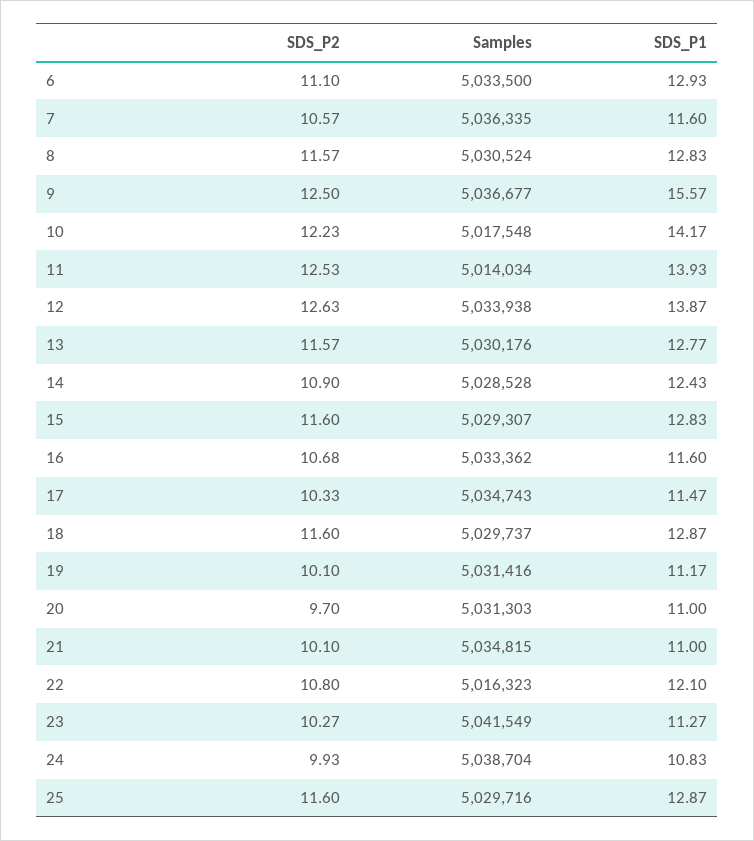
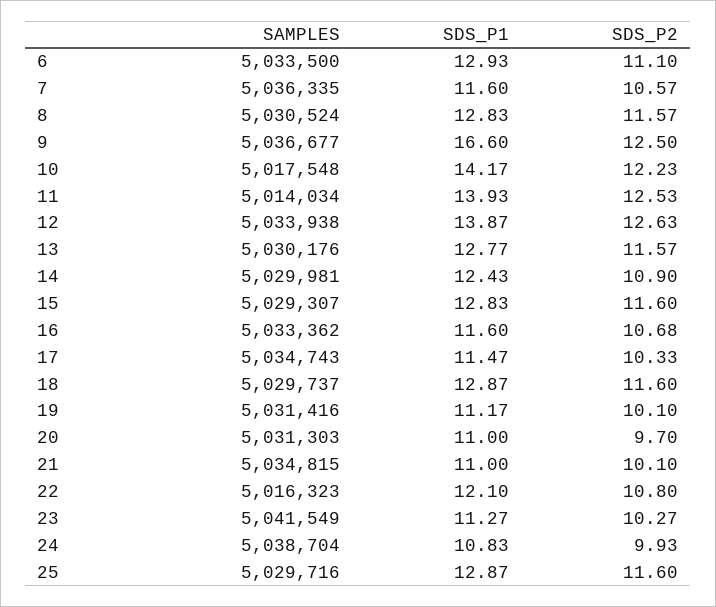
SDS_P1, 9: 15.57 -> 16.6
Samples, 14: 5028528 -> 5029981

